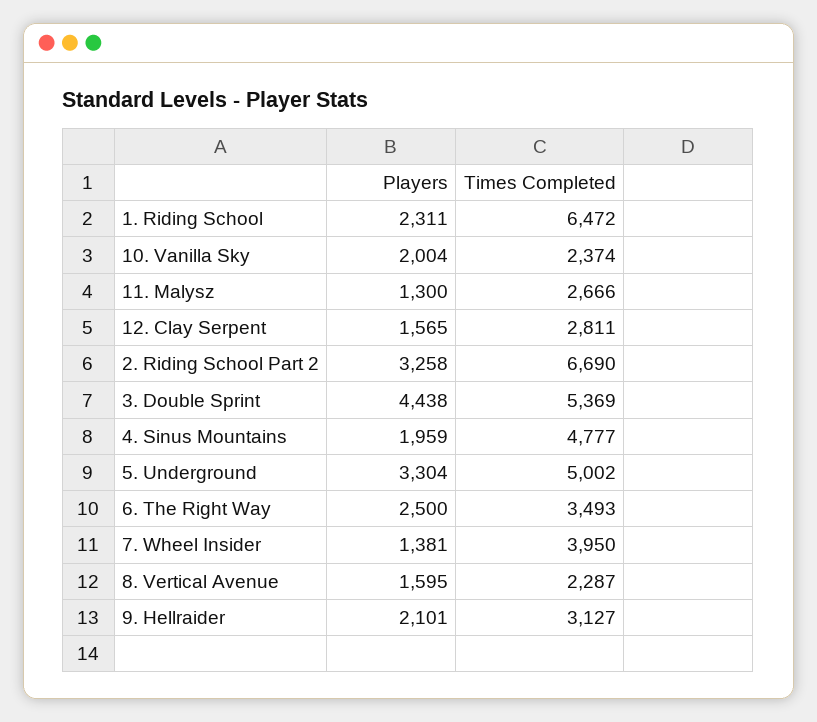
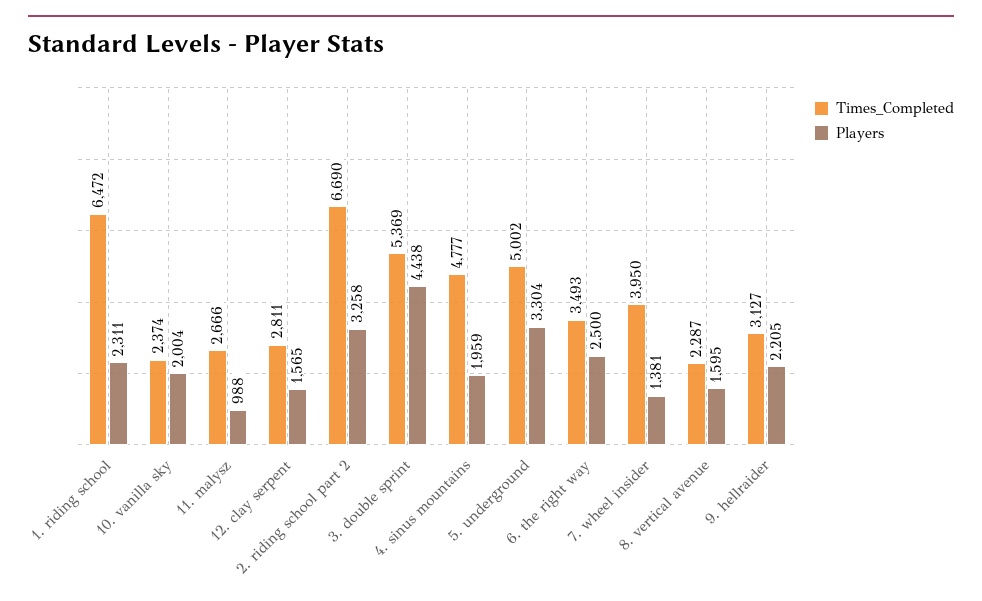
Players, 11. Malysz: 1300 -> 988
Players, 9. Hellraider: 2101 -> 2205

